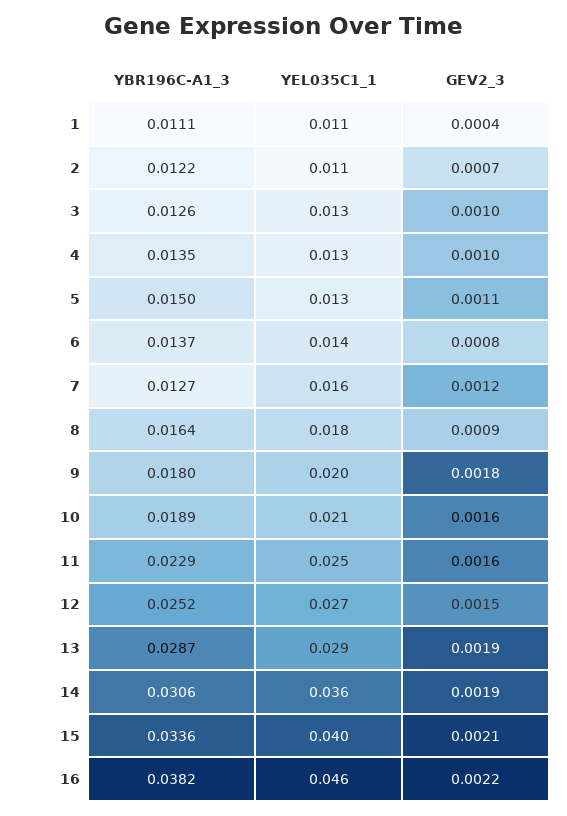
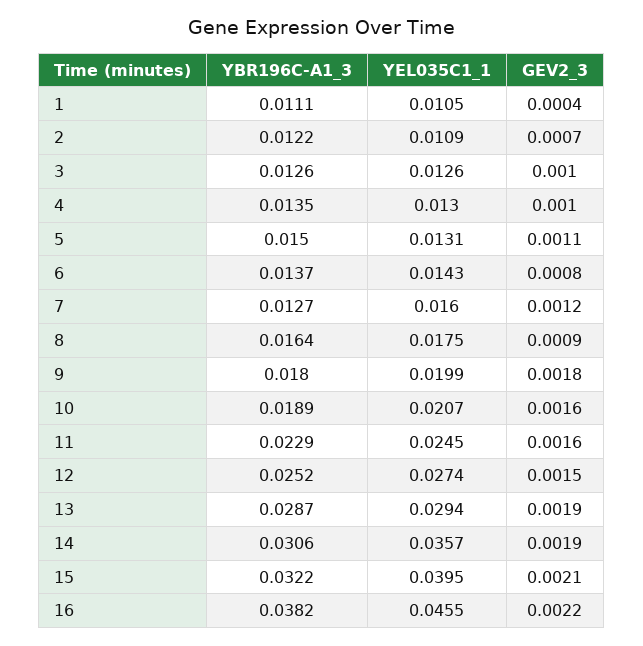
YBR196C-A1_3, 15: 0.0336 -> 0.0322

